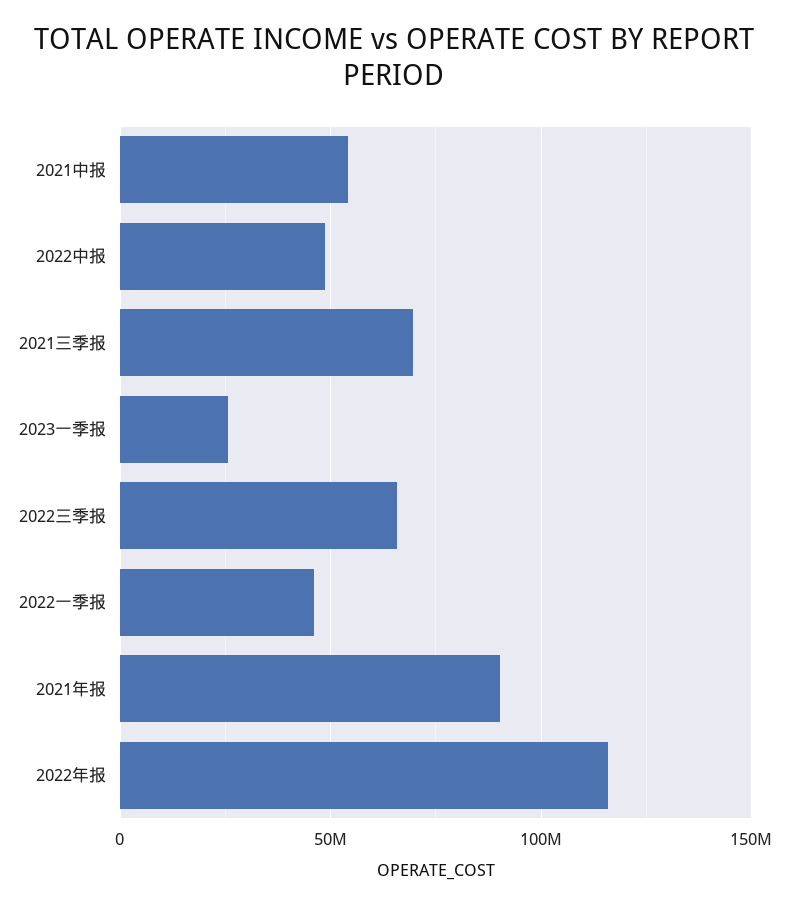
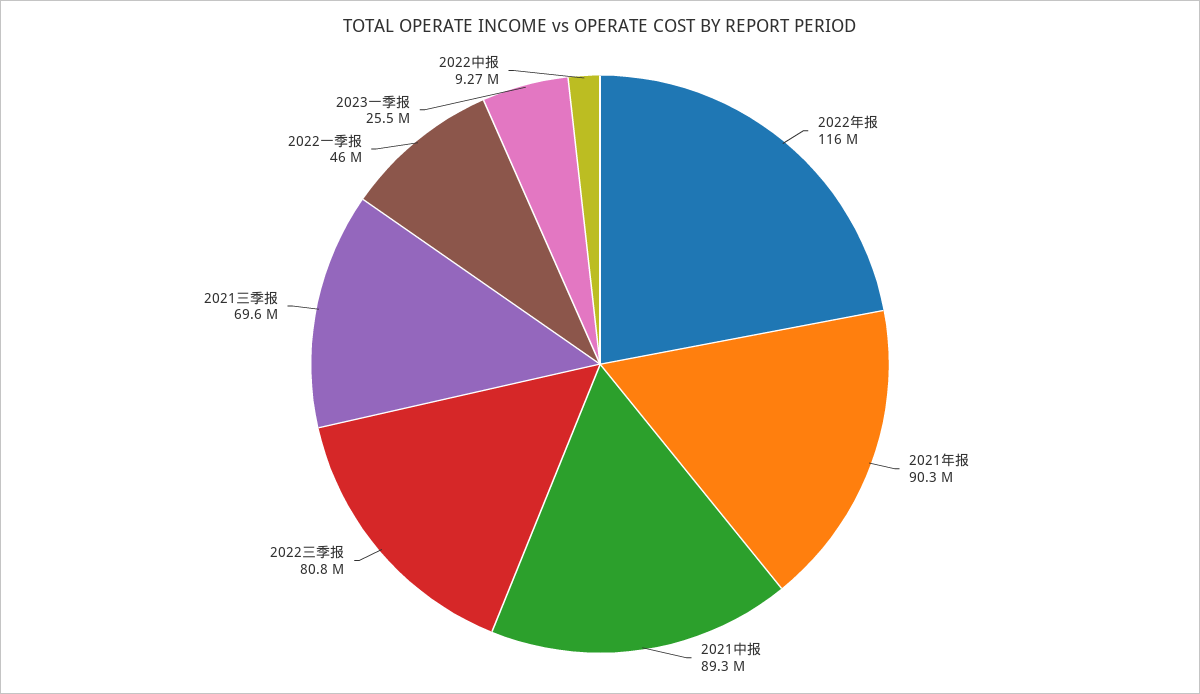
2021中报: 55000000 -> 89300000
2022中报: 50000000 -> 9270000
2022三季报: 65000000 -> 80800000

